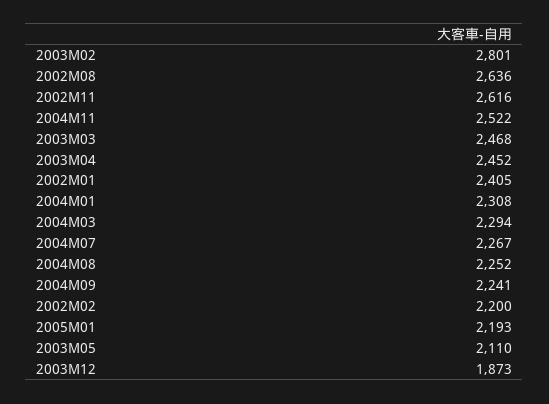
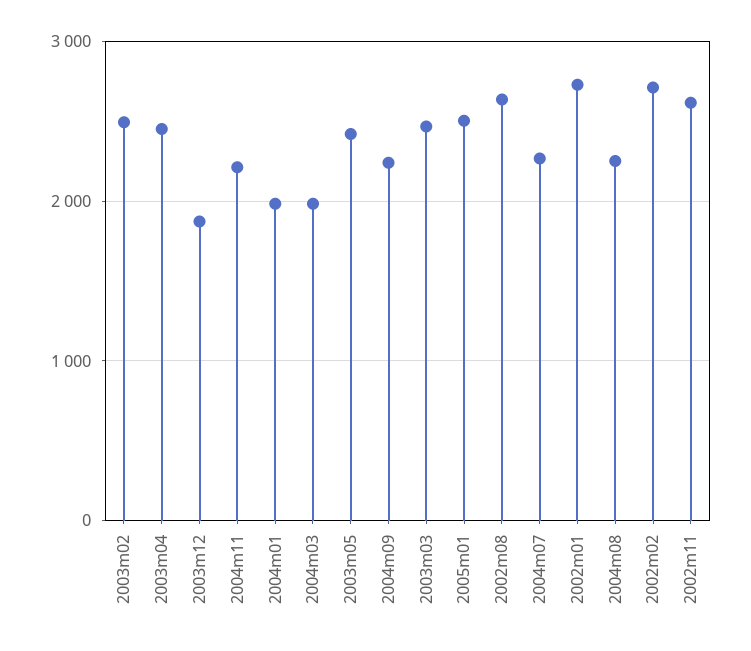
2003M02: 2801 -> 2500
2004M11: 2522 -> 2200
2002M01: 2405 -> 2700
2004M01: 2308 -> 2000
2004M03: 2294 -> 2000
2002M02: 2200 -> 2700
2005M01: 2193 -> 2500
2003M05: 2110 -> 2400

